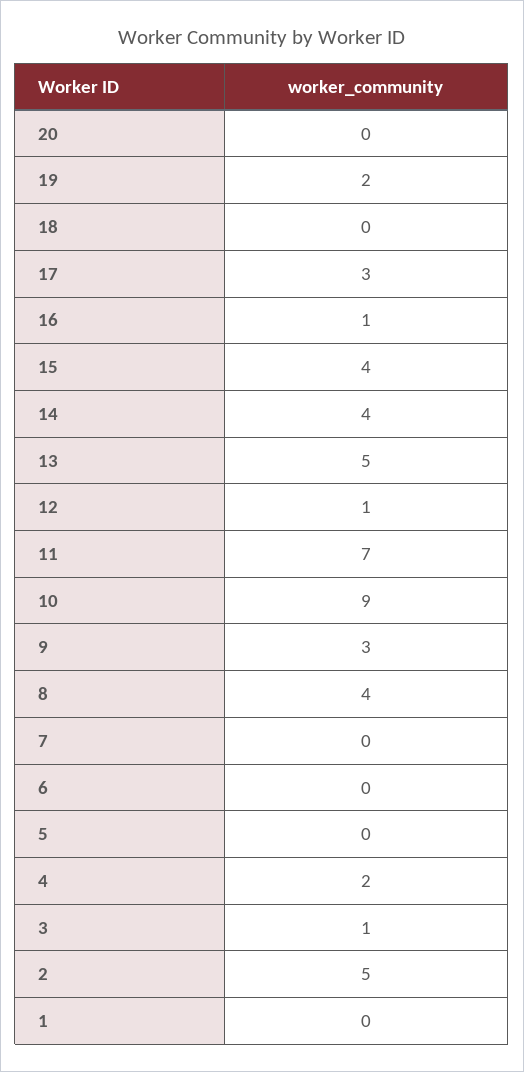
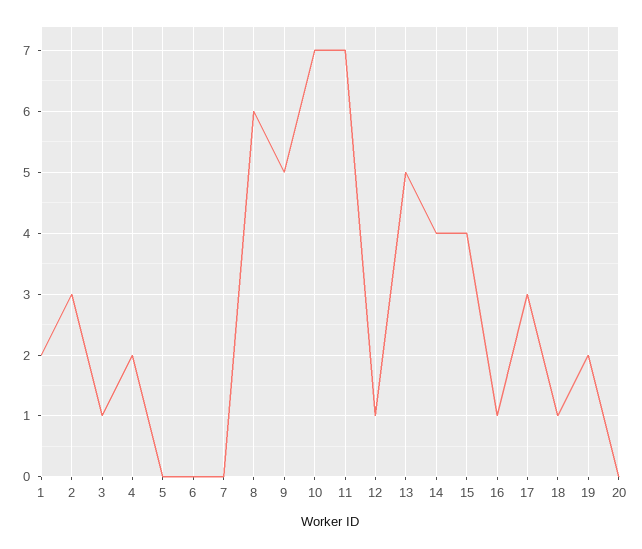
18: 0 -> 1
10: 9 -> 7
9: 3 -> 5
8: 4 -> 6
2: 5 -> 3
1: 0 -> 2

